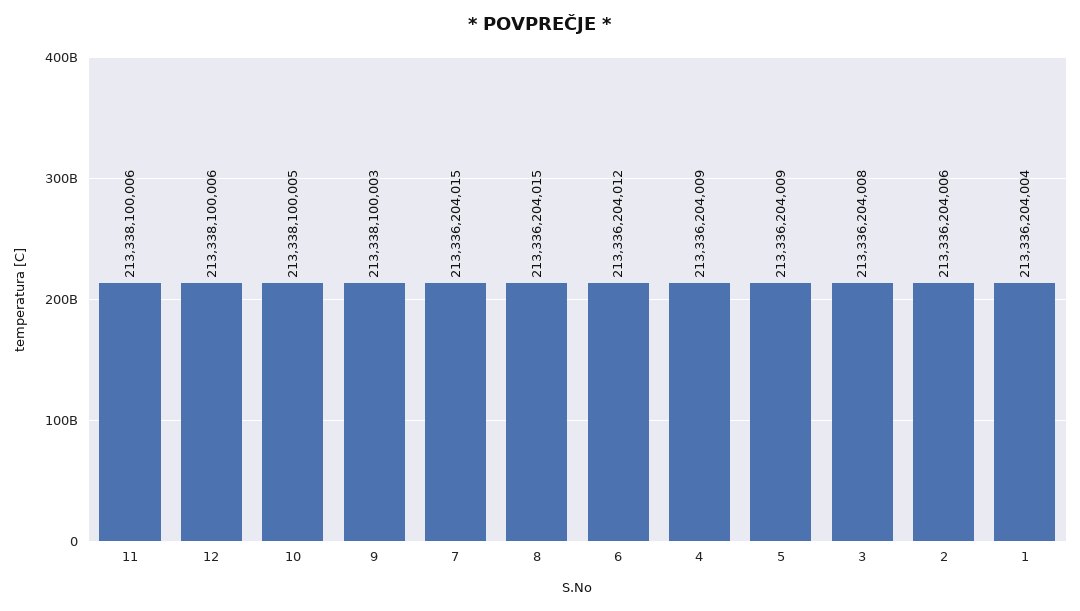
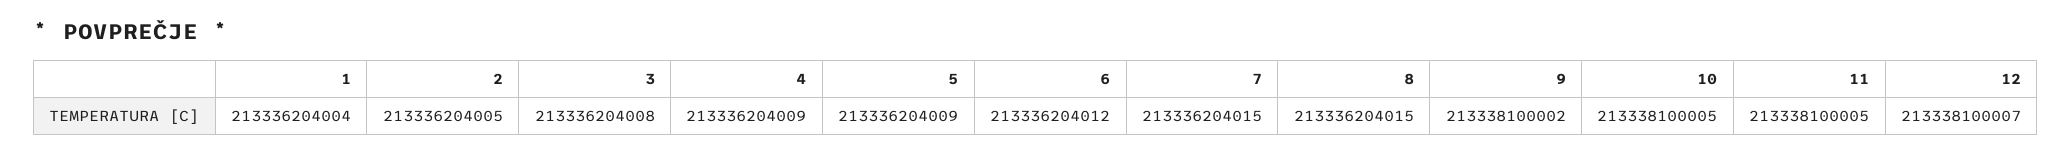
11: 213338100006 -> 213338100005
12: 213338100006 -> 213338100007
9: 213338100003 -> 213338100002
2: 213336204006 -> 213336204005

